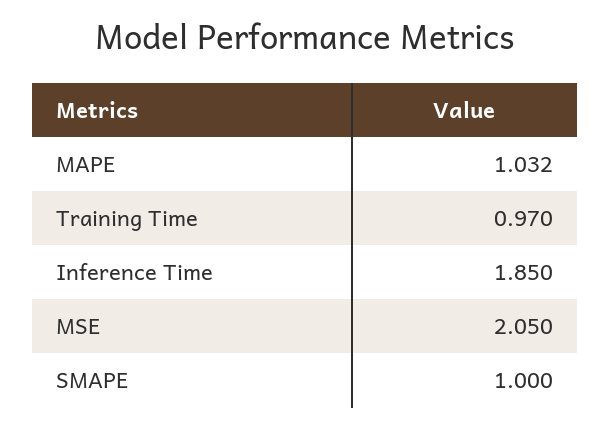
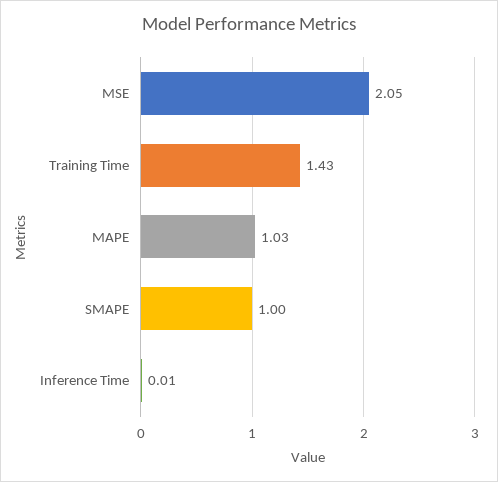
Training Time: 0.97 -> 1.43
Inference Time: 1.85 -> 0.01

